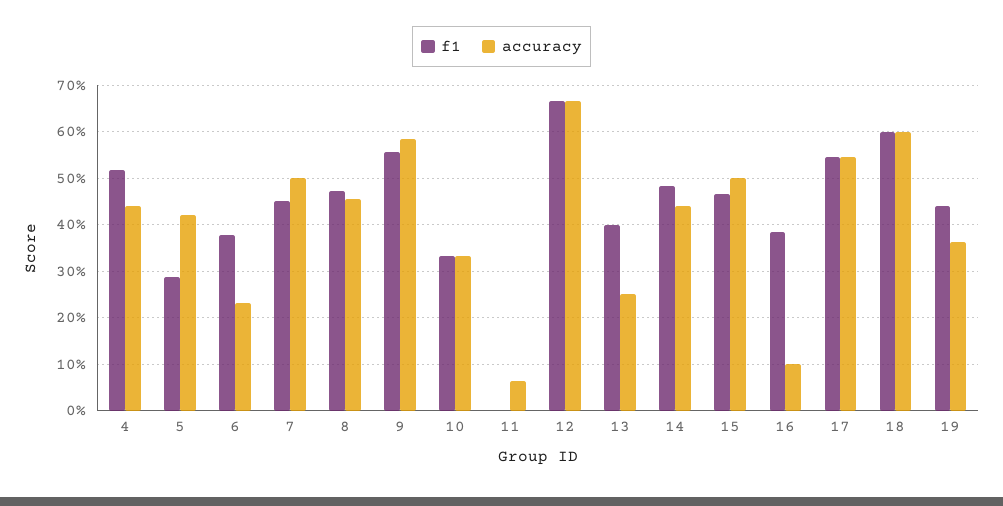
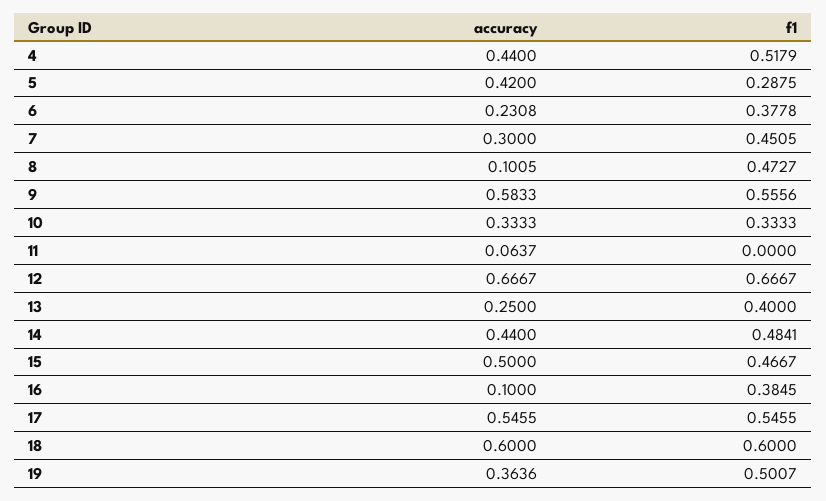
accuracy, 7: 0.5 -> 0.3
accuracy, 8: 0.46 -> 0.1005
f1, 19: 0.44 -> 0.5007

